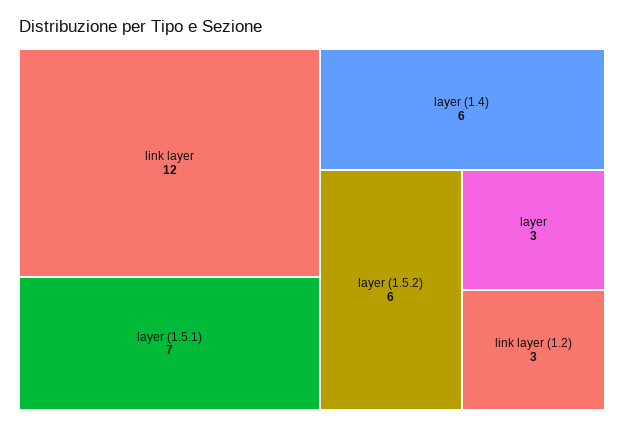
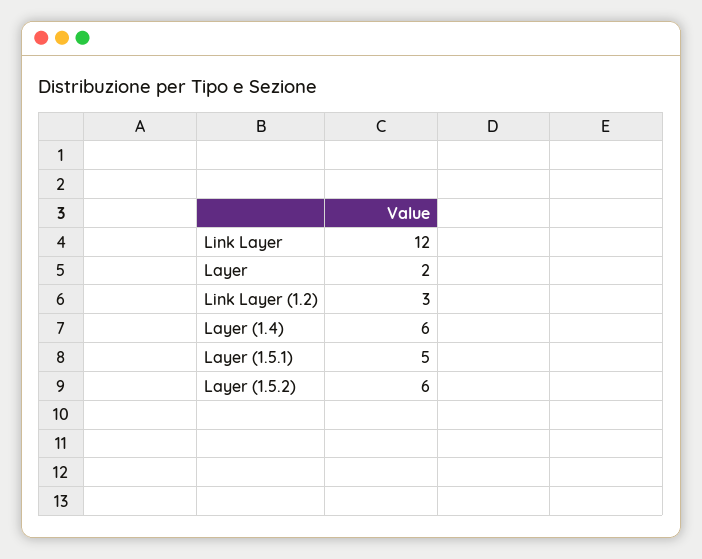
layer (1.5.1): 7 -> 5
layer: 3 -> 2

